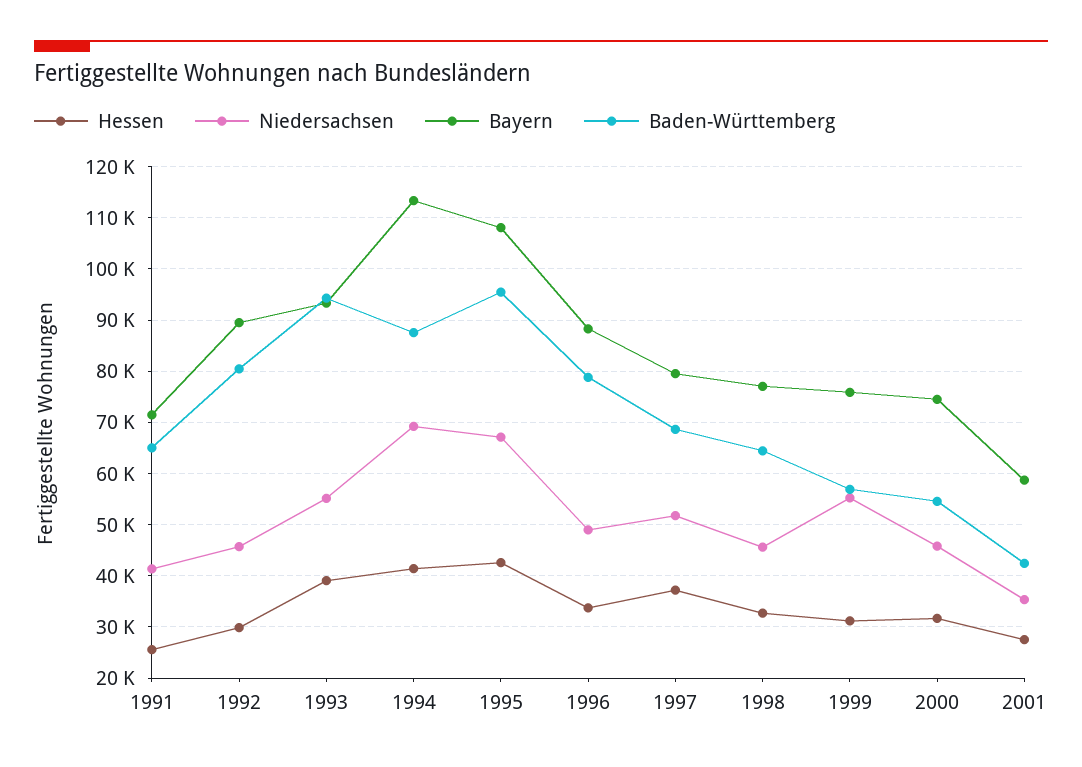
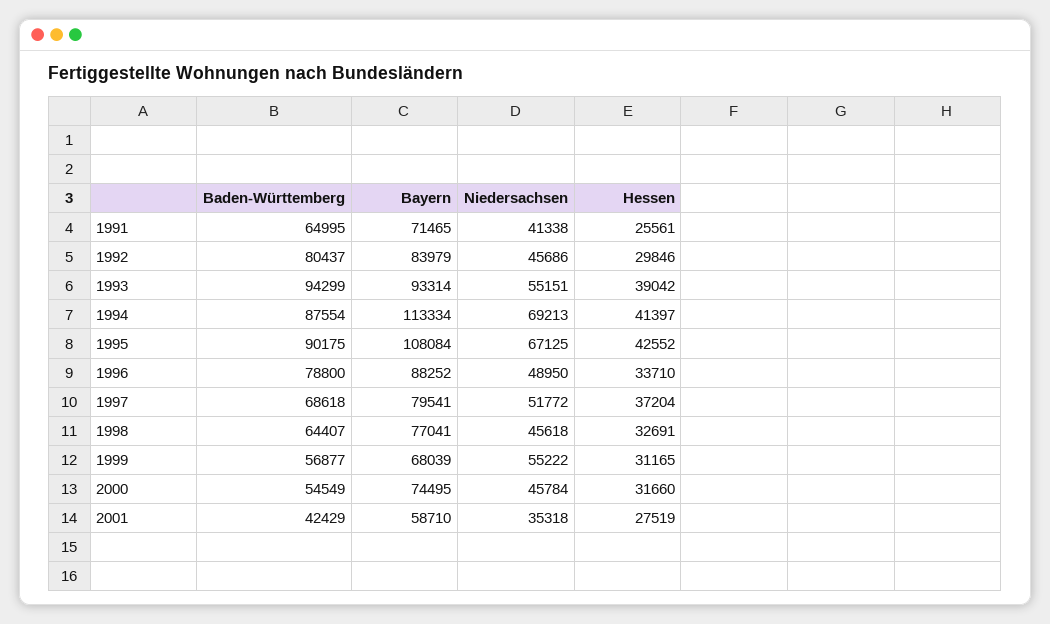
Bayern, 1992: 90000 -> 83979
Baden-Württemberg, 1995: 96000 -> 90175
Bayern, 1999: 76000 -> 68039

